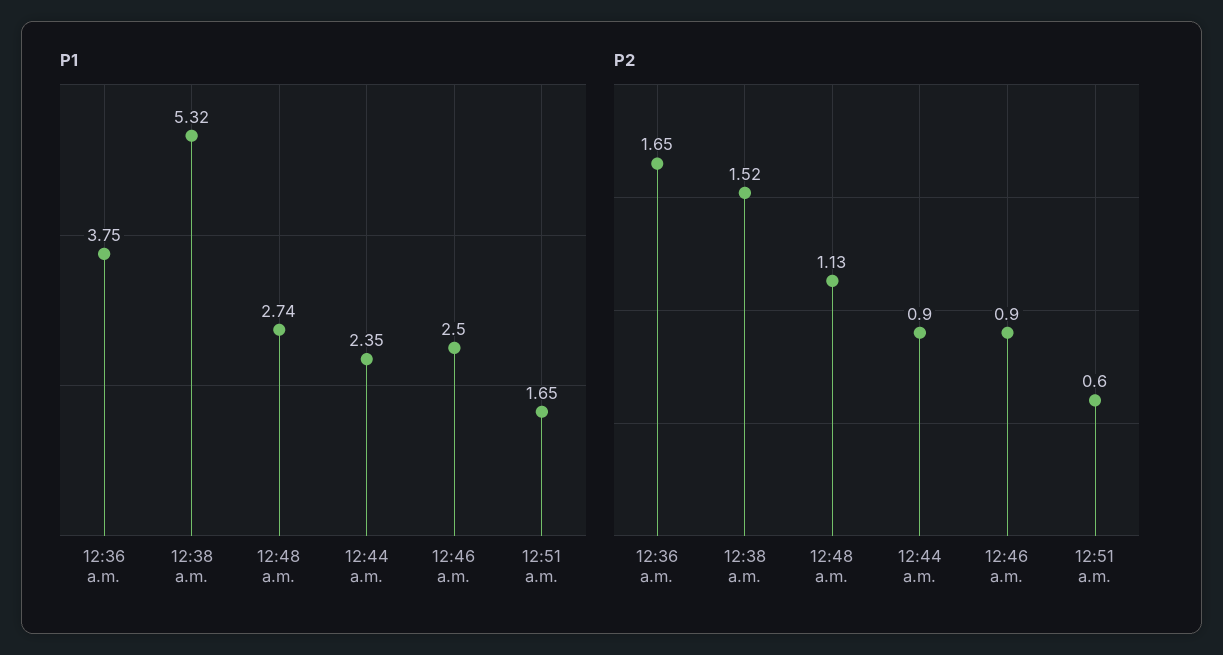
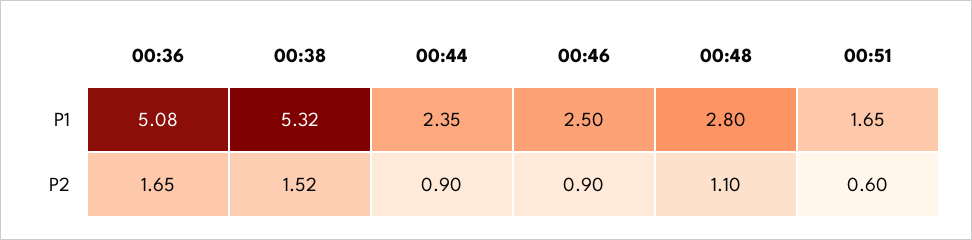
P1, 12:36 a.m.: 3.75 -> 5.08
P1, 12:48 a.m.: 2.74 -> 2.8
P2, 12:48 a.m.: 1.13 -> 1.1

